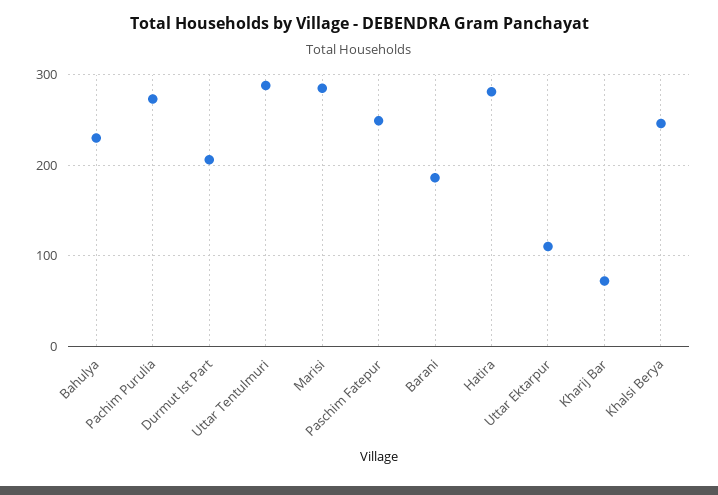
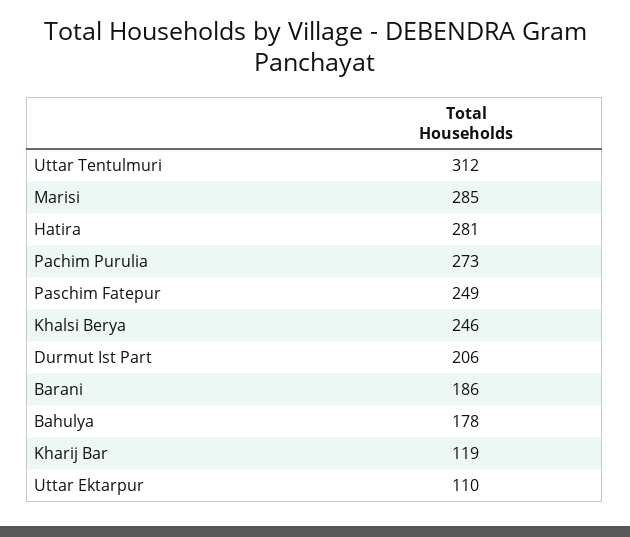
Bahulya: 230 -> 178
Uttar Tentulmuri: 290 -> 312
Kharij Bar: 70 -> 119

